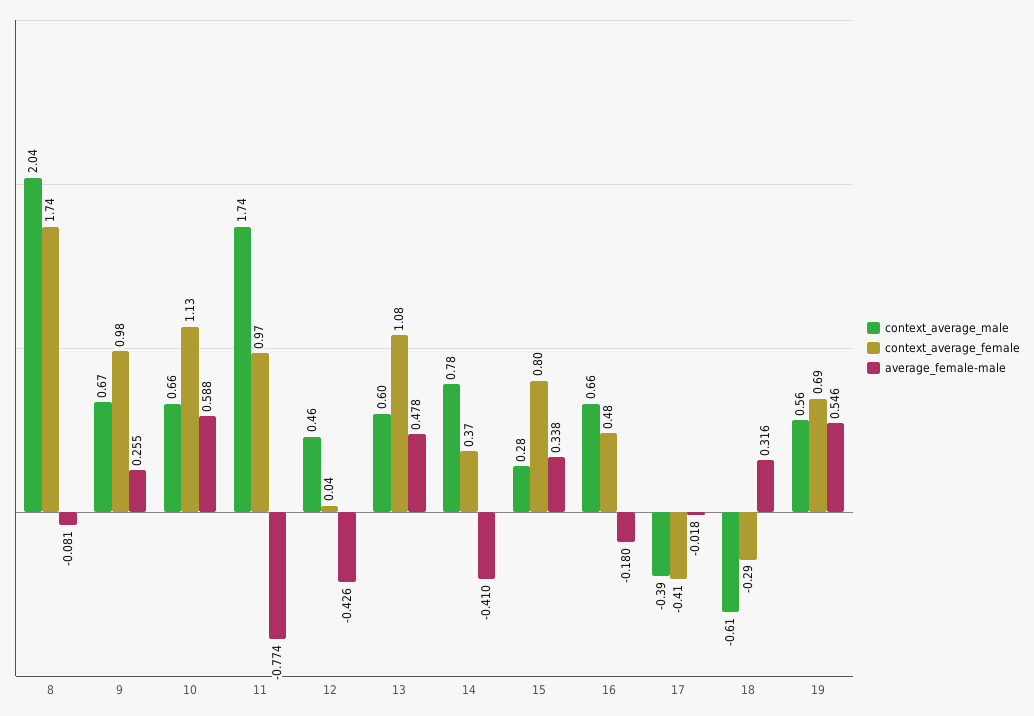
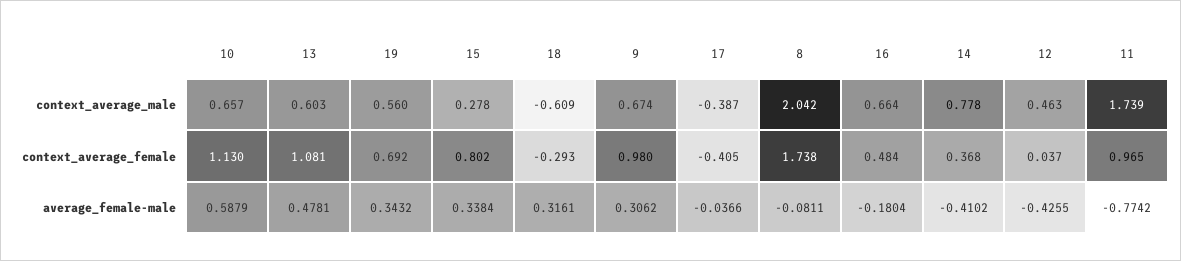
average_female-male, 9: 0.255 -> 0.3062
average_female-male, 17: -0.018 -> -0.0366
average_female-male, 19: 0.546 -> 0.3432

